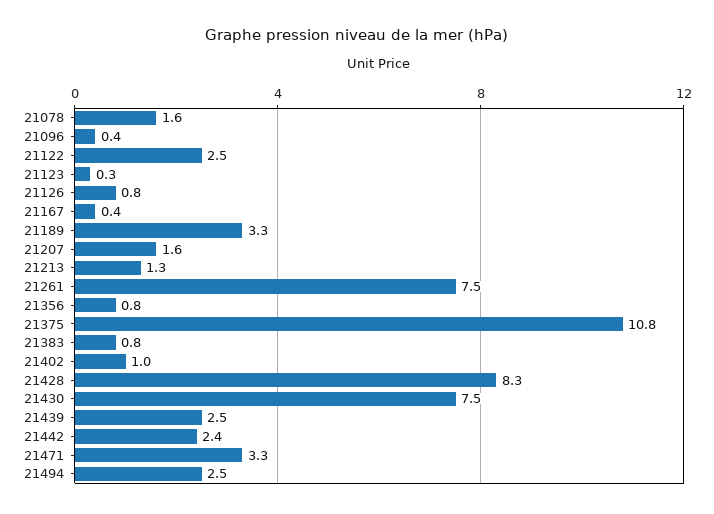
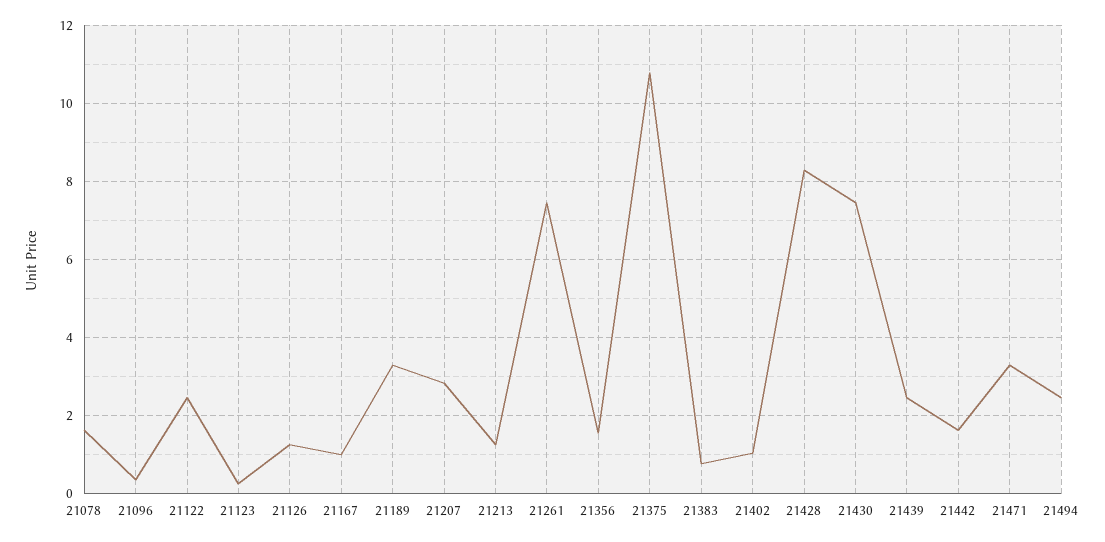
21126: 0.8 -> 1.2
21167: 0.4 -> 1
21207: 1.6 -> 2.8
21356: 0.8 -> 1.6
21442: 2.4 -> 1.6

